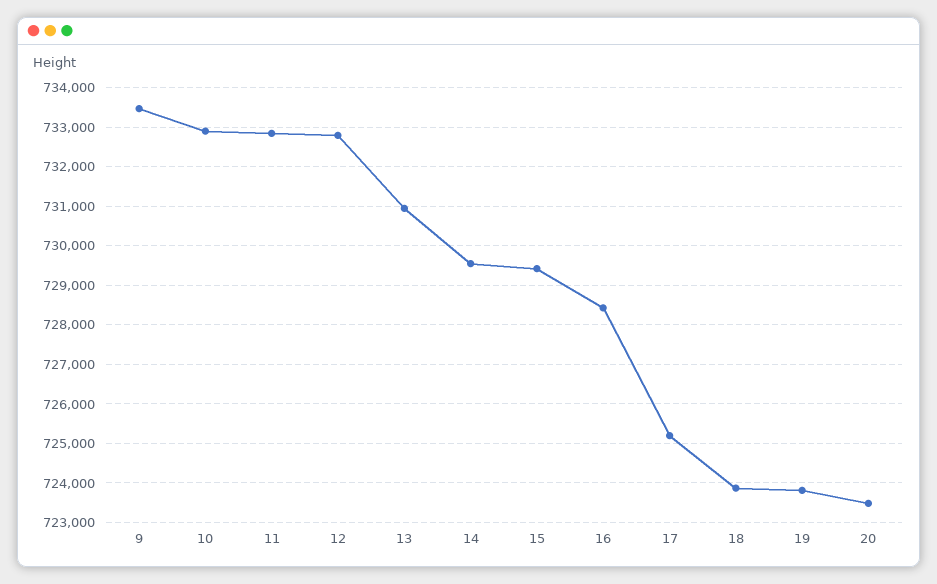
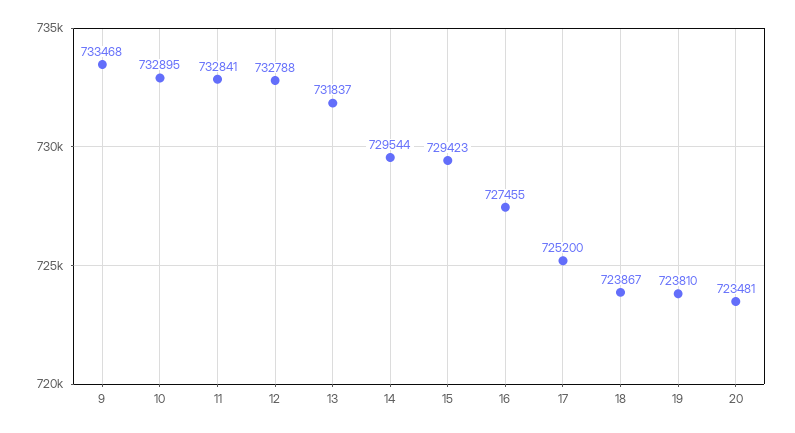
13: 731000 -> 731837
16: 728400 -> 727455

